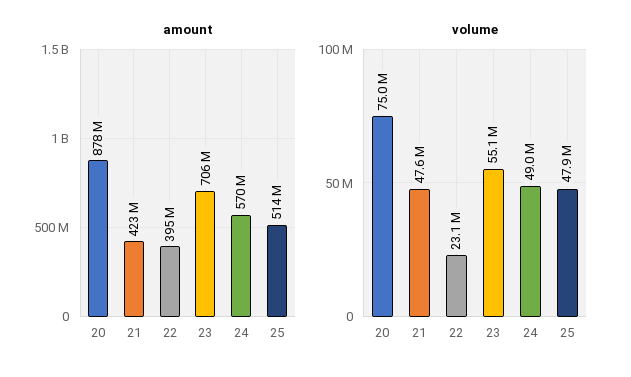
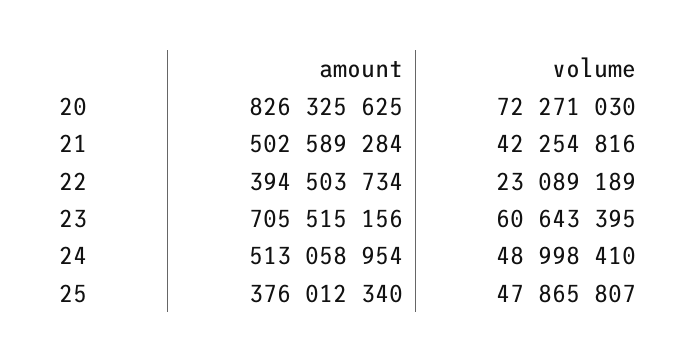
amount, 20: 878000000 -> 826325625
amount, 21: 423000000 -> 502589284
amount, 24: 570000000 -> 513058954
amount, 25: 514000000 -> 376012340
volume, 20: 75000000 -> 72271030
volume, 21: 47600000 -> 42254816
volume, 23: 55100000 -> 60643395

